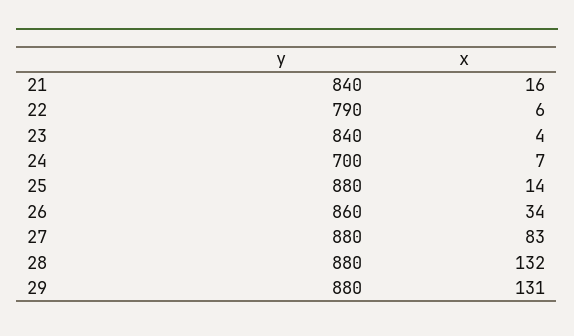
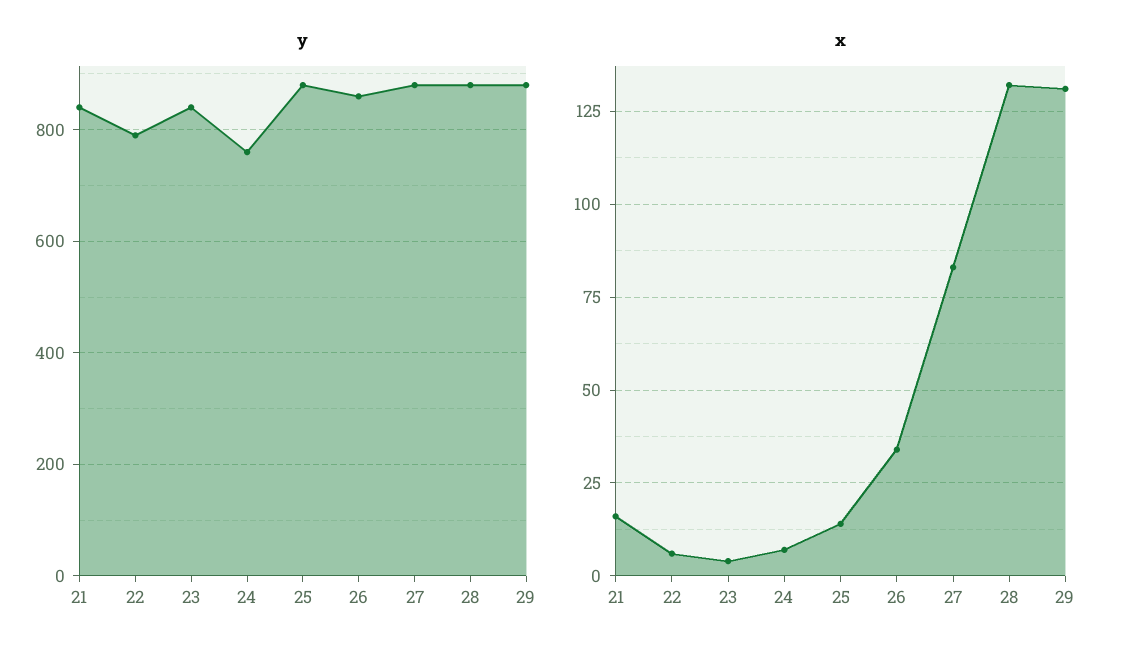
y, 24: 700 -> 760

